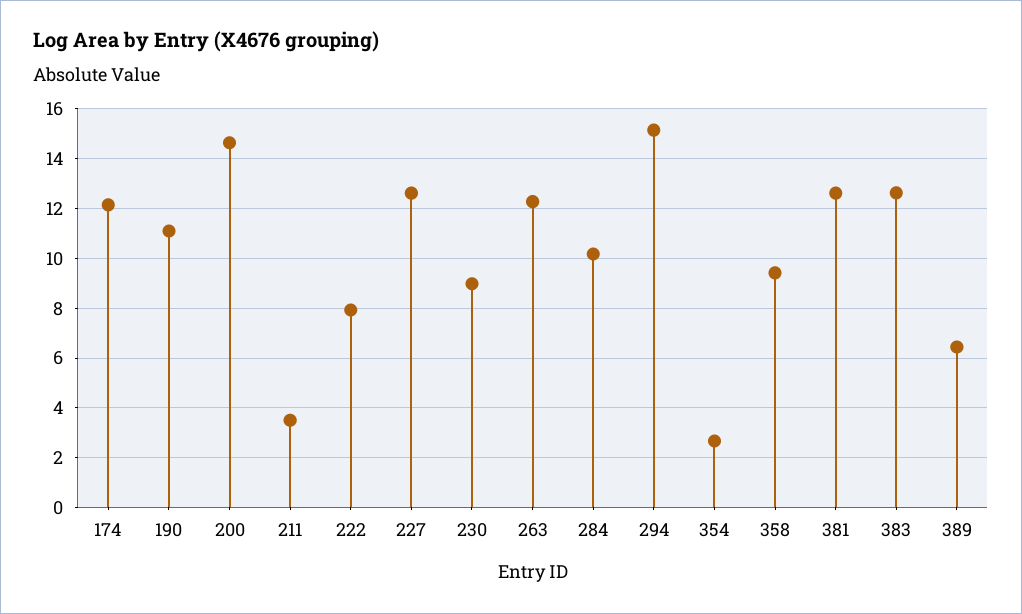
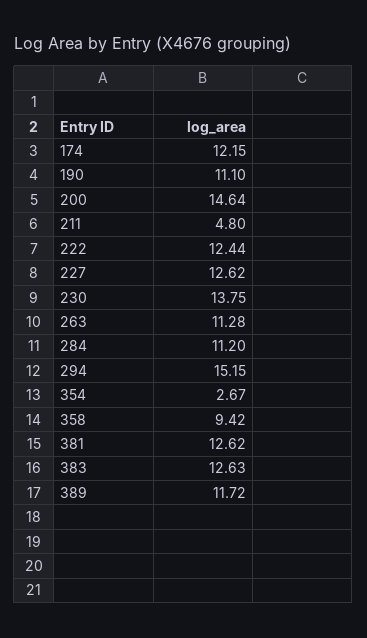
211: 3.5 -> 4.8
222: 8 -> 12.44
230: 9 -> 13.75
263: 12.25 -> 11.28
284: 10.25 -> 11.2
389: 6.5 -> 11.72

